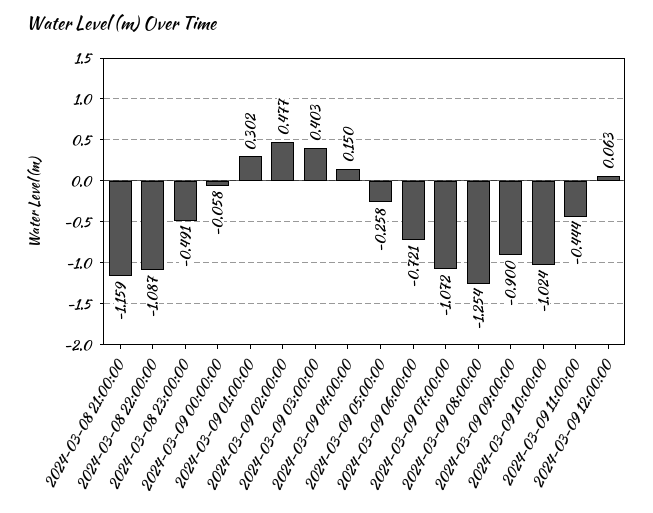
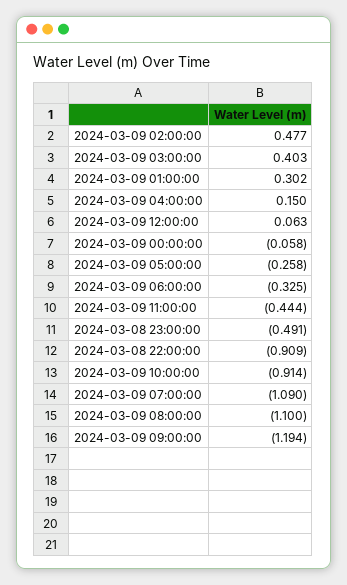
2024-03-08 21:00:00: -1.159 -> none
2024-03-08 22:00:00: -1.087 -> -0.909
2024-03-09 06:00:00: -0.721 -> -0.325
2024-03-09 07:00:00: -1.072 -> -1.09
2024-03-09 08:00:00: -1.254 -> -1.1
2024-03-09 09:00:00: -0.9 -> -1.194
2024-03-09 10:00:00: -1.024 -> -0.914

